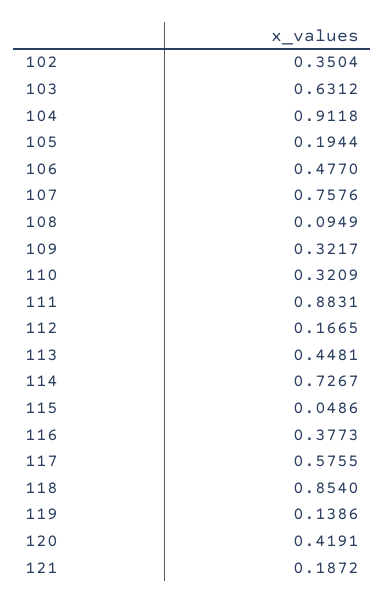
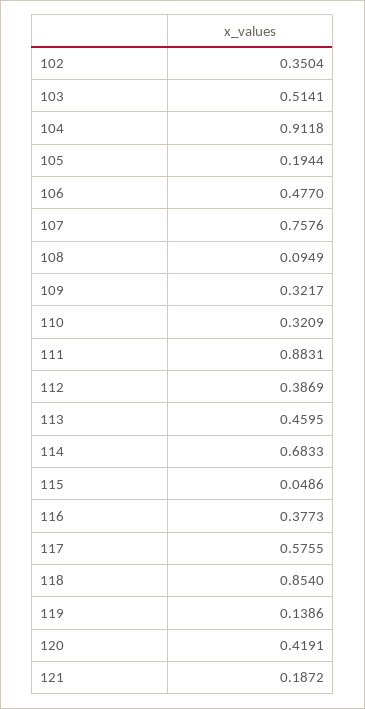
103: 0.6312 -> 0.5141
112: 0.1665 -> 0.3869
113: 0.4481 -> 0.4595
114: 0.7267 -> 0.6833

